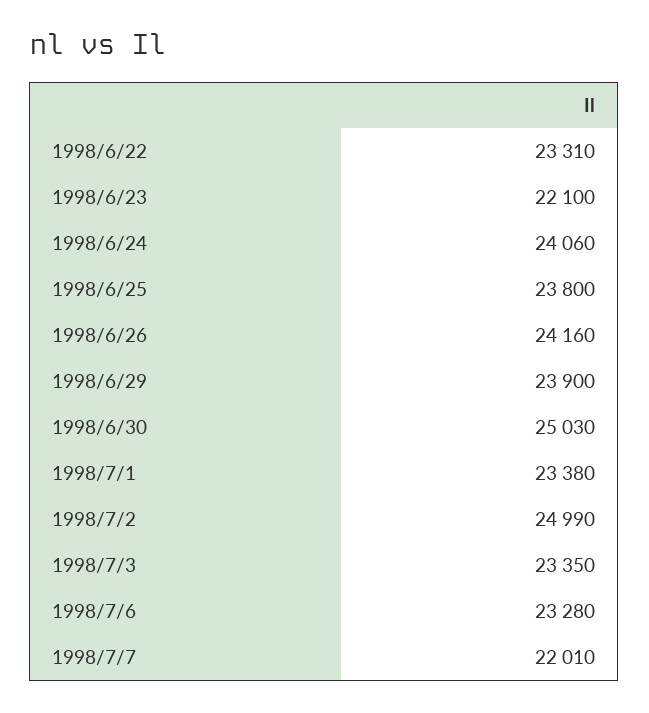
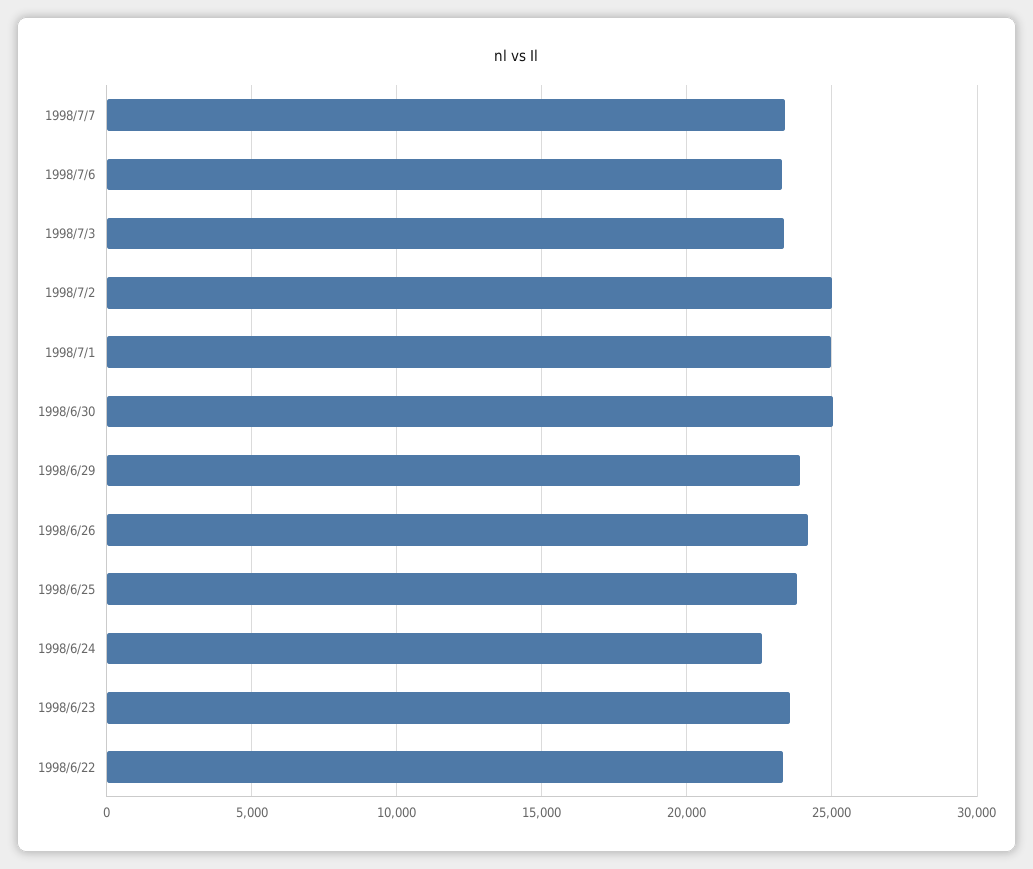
1998/6/23: 22100 -> 23500
1998/6/24: 24060 -> 22500
1998/7/1: 23380 -> 25000
1998/7/7: 22010 -> 23500

